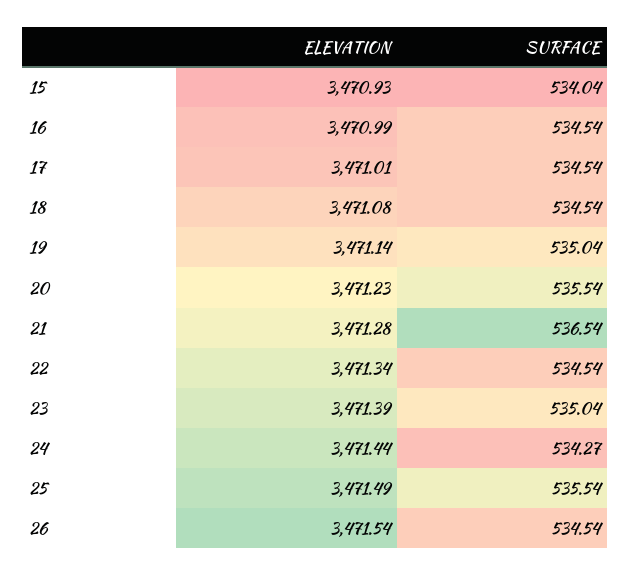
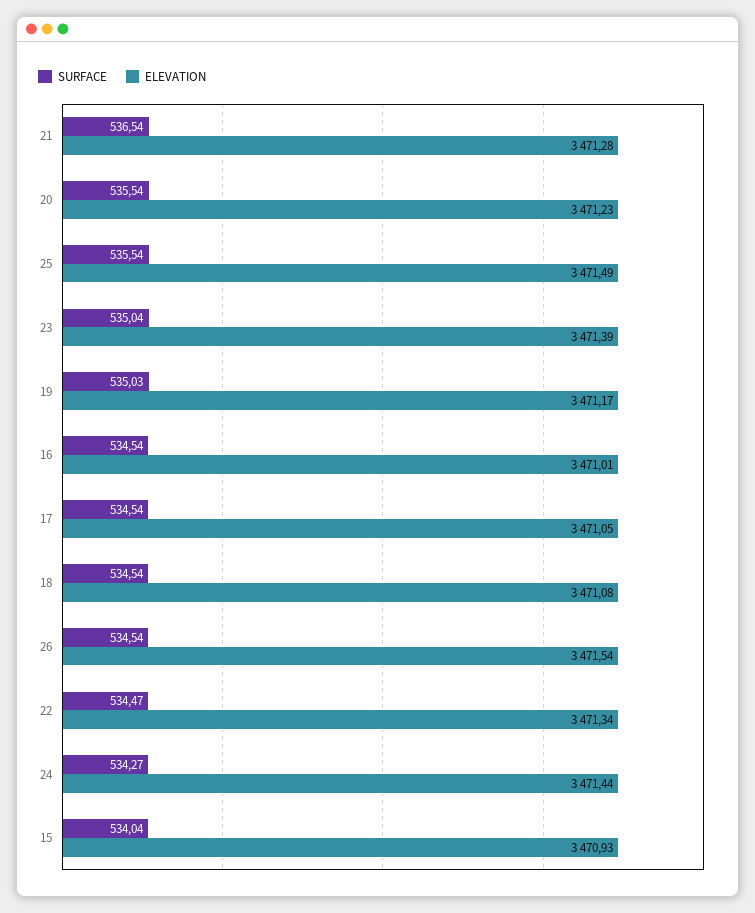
ELEVATION, 16: 3470.99 -> 3471.01
ELEVATION, 17: 3471.01 -> 3471.05
ELEVATION, 19: 3471.14 -> 3471.17
SURFACE, 19: 535.04 -> 535.03
SURFACE, 22: 534.54 -> 534.47

